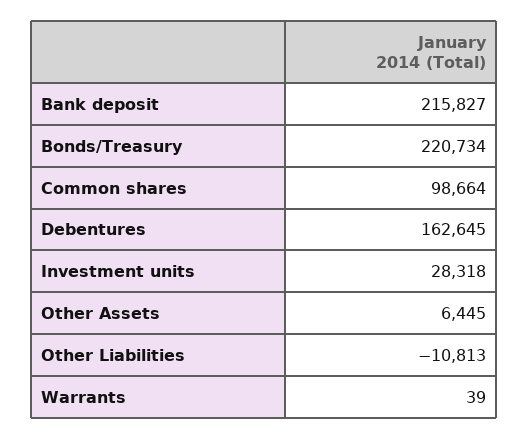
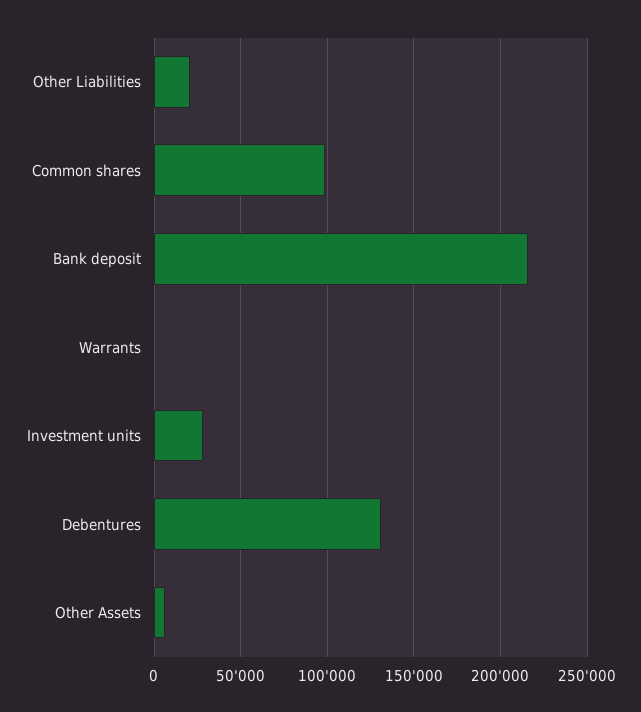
Bonds/Treasury: 220734 -> none
Debentures: 162645 -> 130000
Other Liabilities: -10813 -> 20000

